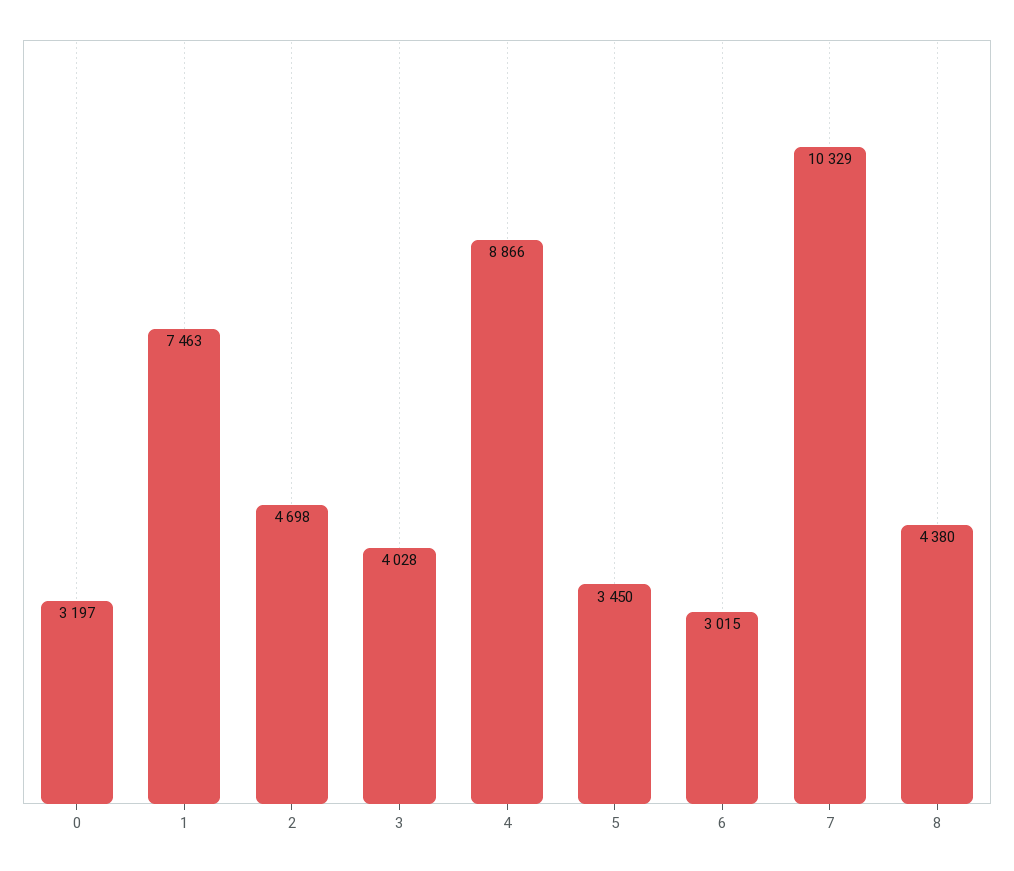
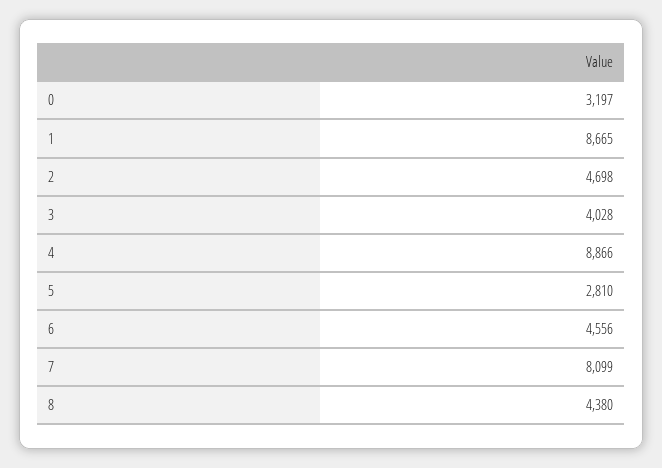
1: 7463 -> 8665
5: 3450 -> 2810
6: 3015 -> 4556
7: 10329 -> 8099

